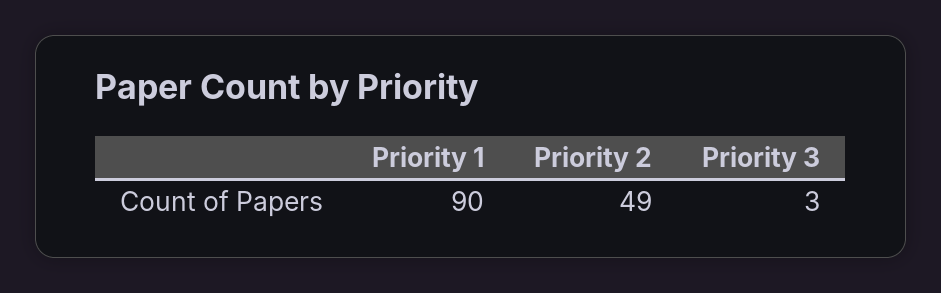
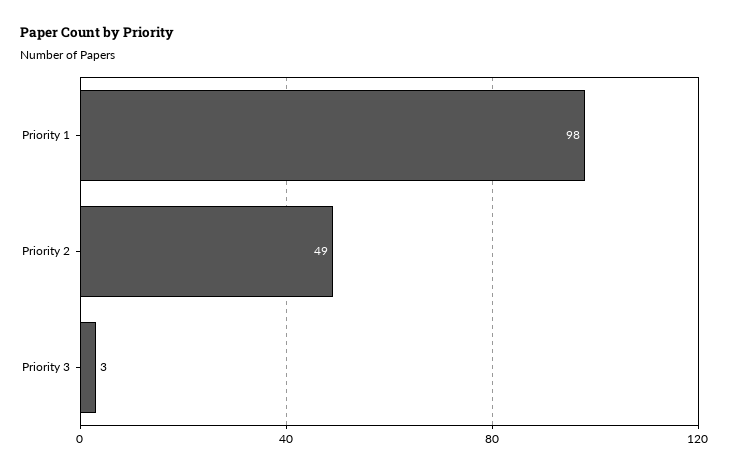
Priority 1: 90 -> 98

